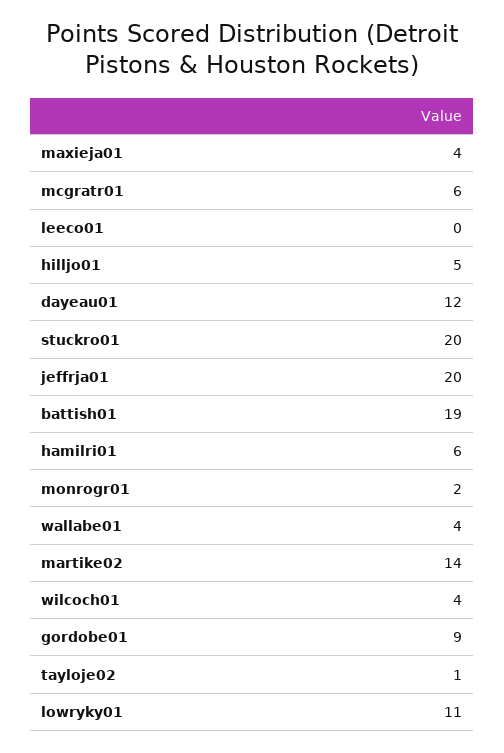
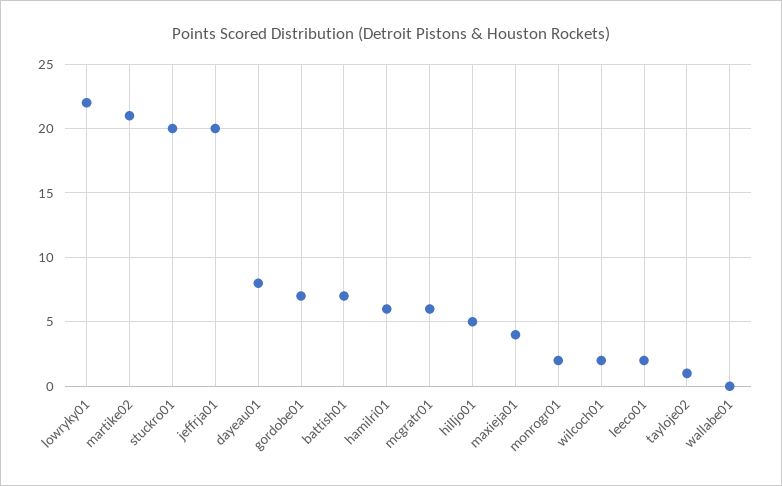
leeco01: 0 -> 2
dayeau01: 12 -> 8
battish01: 19 -> 7
wallabe01: 4 -> 0
martike02: 14 -> 21
wilcoch01: 4 -> 2
gordobe01: 9 -> 7
lowryky01: 11 -> 22

